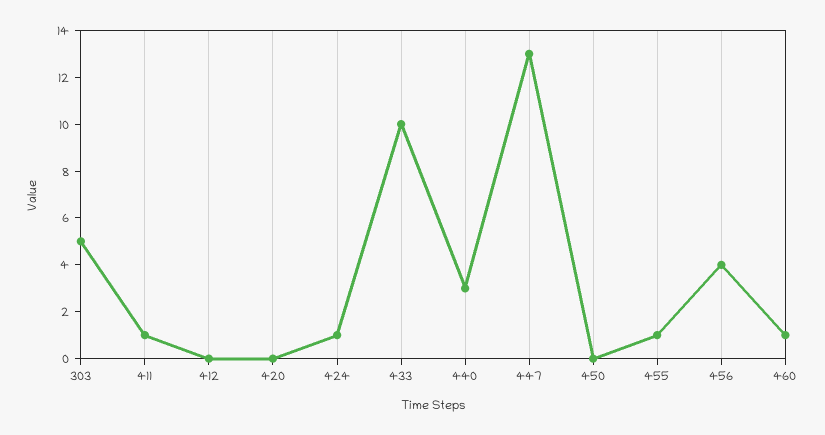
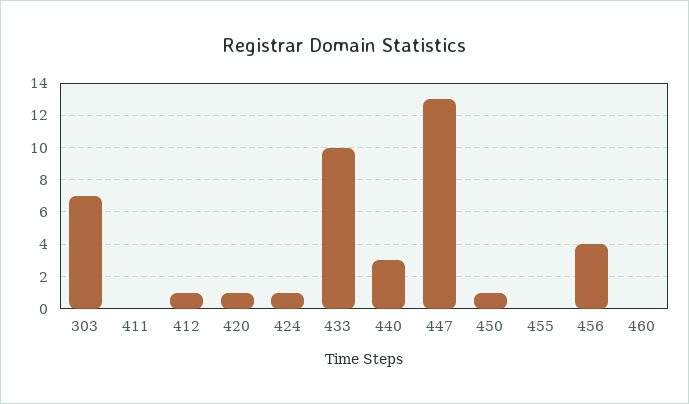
303: 5 -> 7
411: 1 -> 0
412: 0 -> 1
420: 0 -> 1
450: 0 -> 1
455: 1 -> 0
460: 1 -> 0

